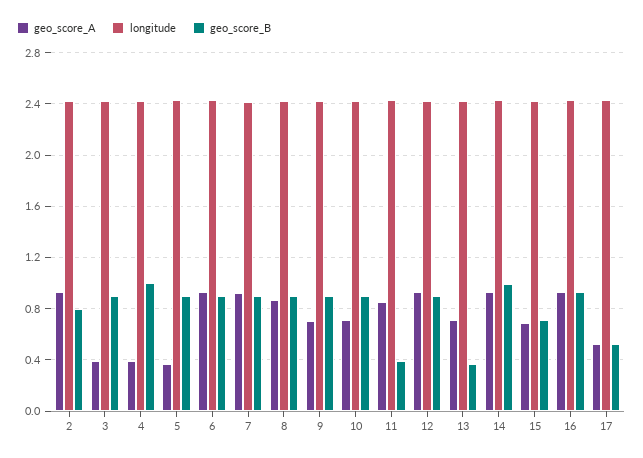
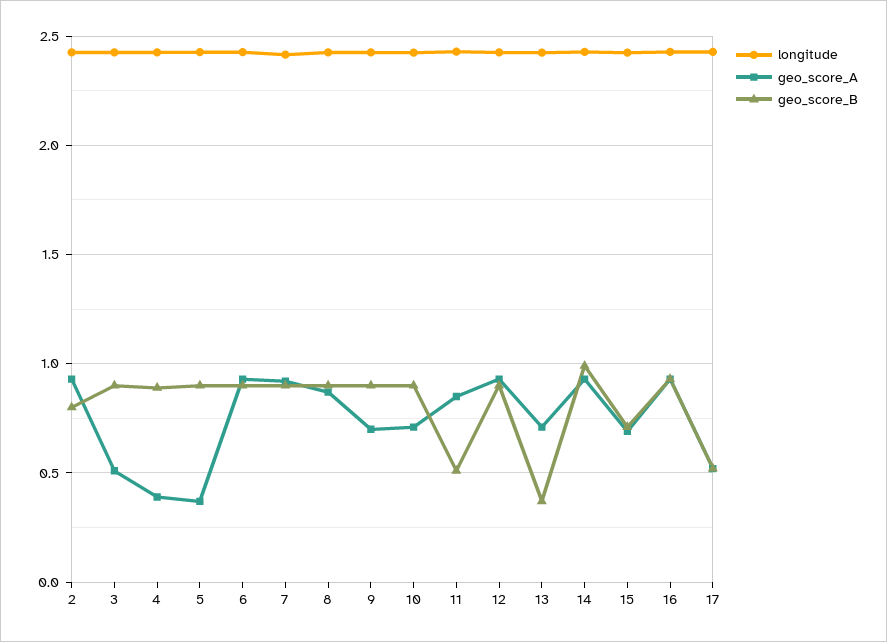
geo_score_A, 3: 0.4 -> 0.5
geo_score_B, 4: 1 -> 0.9
geo_score_B, 11: 0.4 -> 0.5

